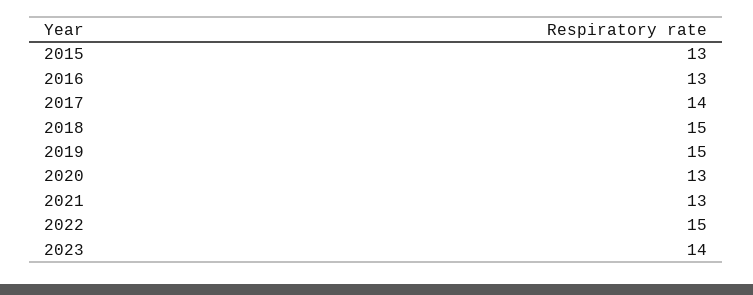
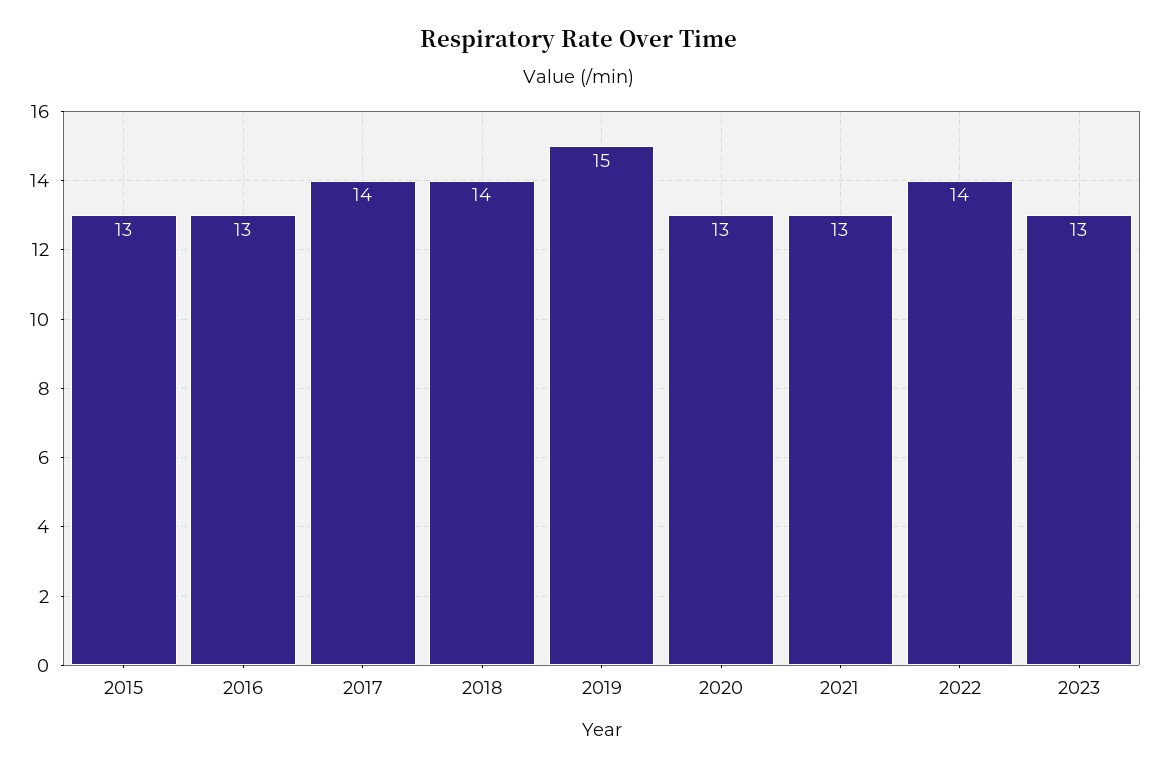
2018: 15 -> 14
2022: 15 -> 14
2023: 14 -> 13

